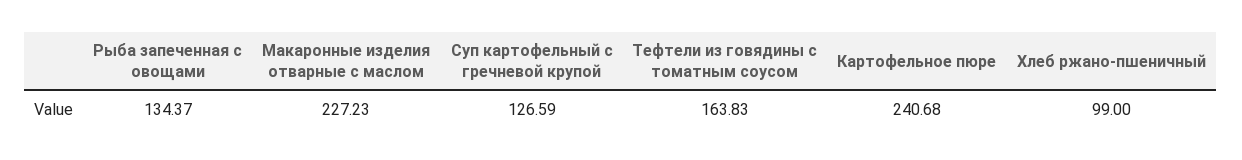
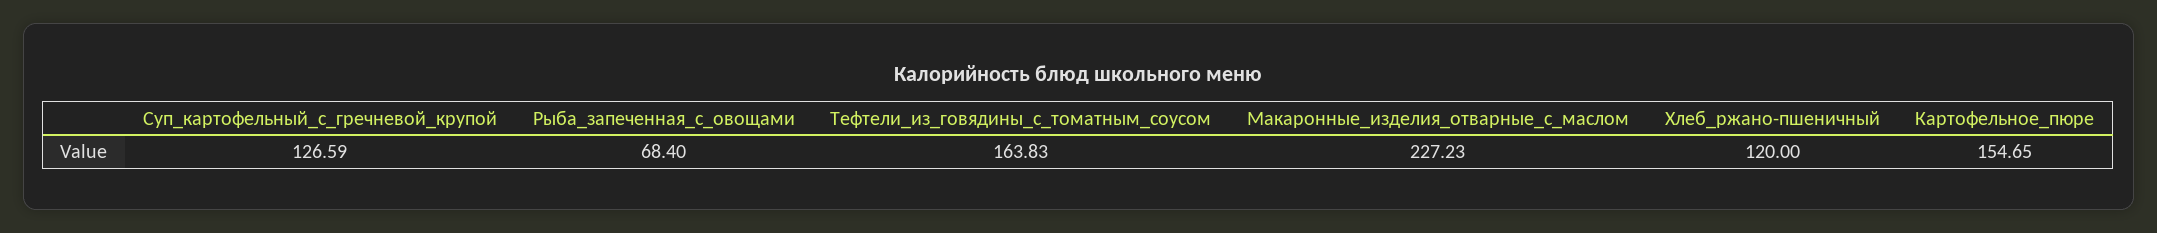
Рыба запеченная с овощами: 134.37 -> 68.4
Картофельное пюре: 240.68 -> 154.65
Хлеб ржано-пшеничный: 99 -> 120

